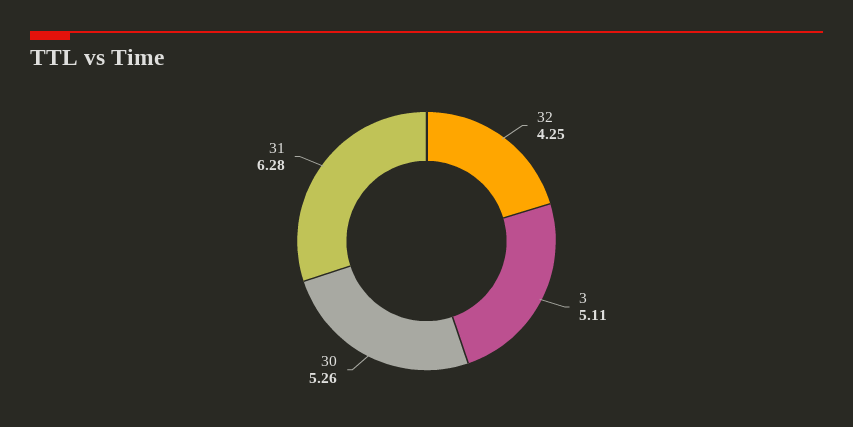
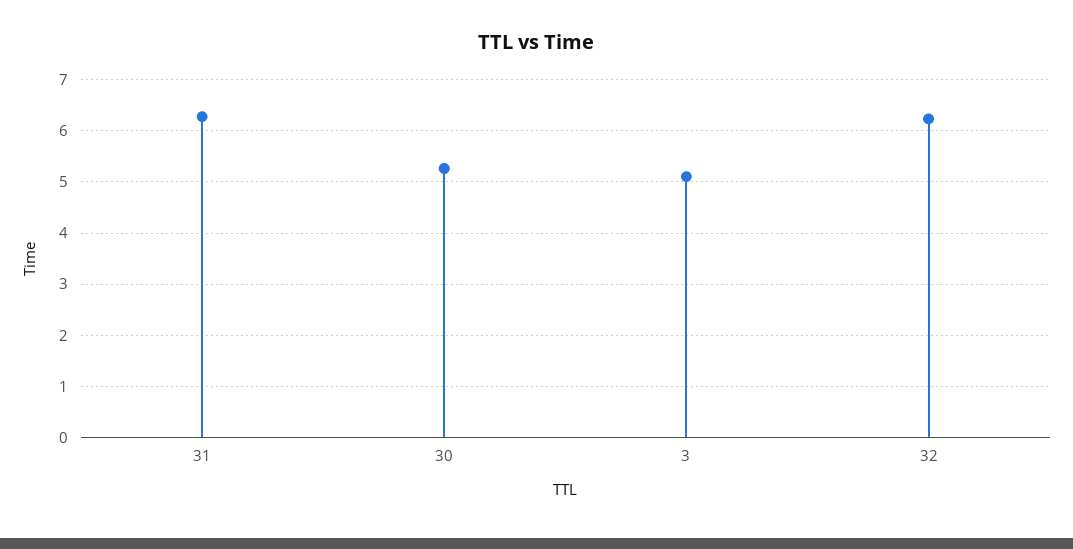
32: 4.25 -> 6.2

